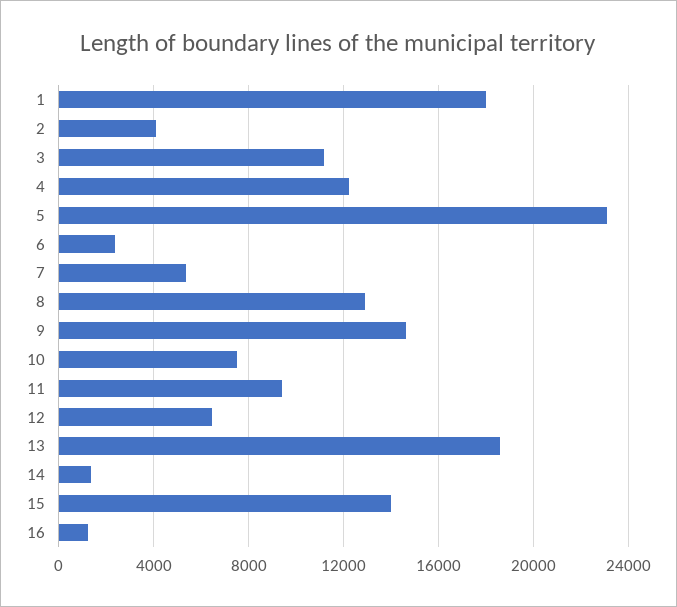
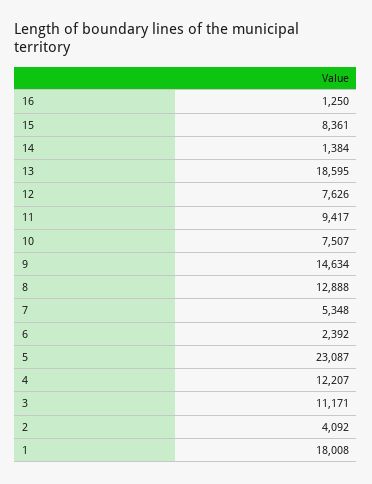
12: 6500 -> 7626
15: 14000 -> 8361

